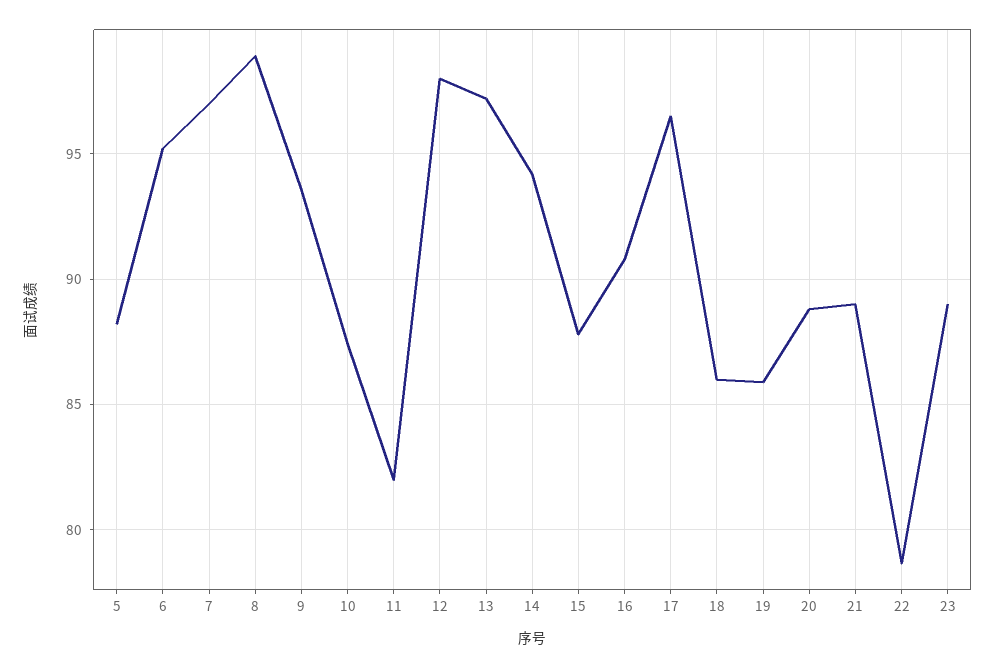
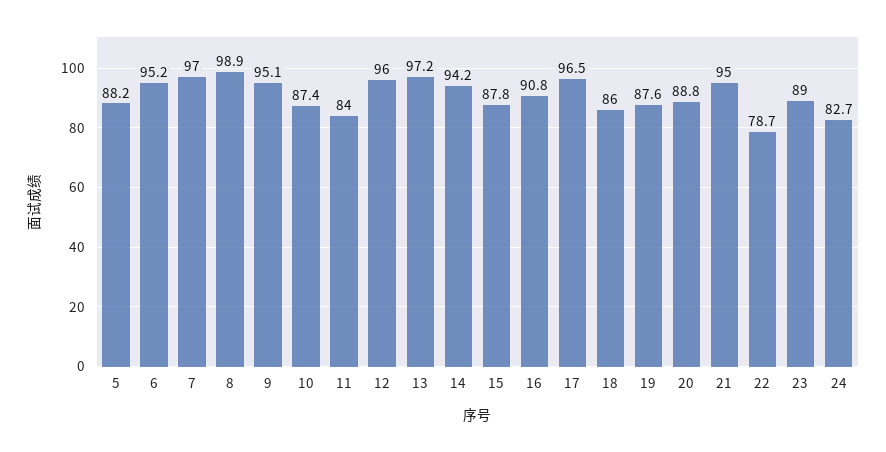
9: 93.5 -> 95.1
11: 82 -> 84
12: 98 -> 96
19: 86 -> 87.6
21: 89 -> 95
24: none -> 82.7

